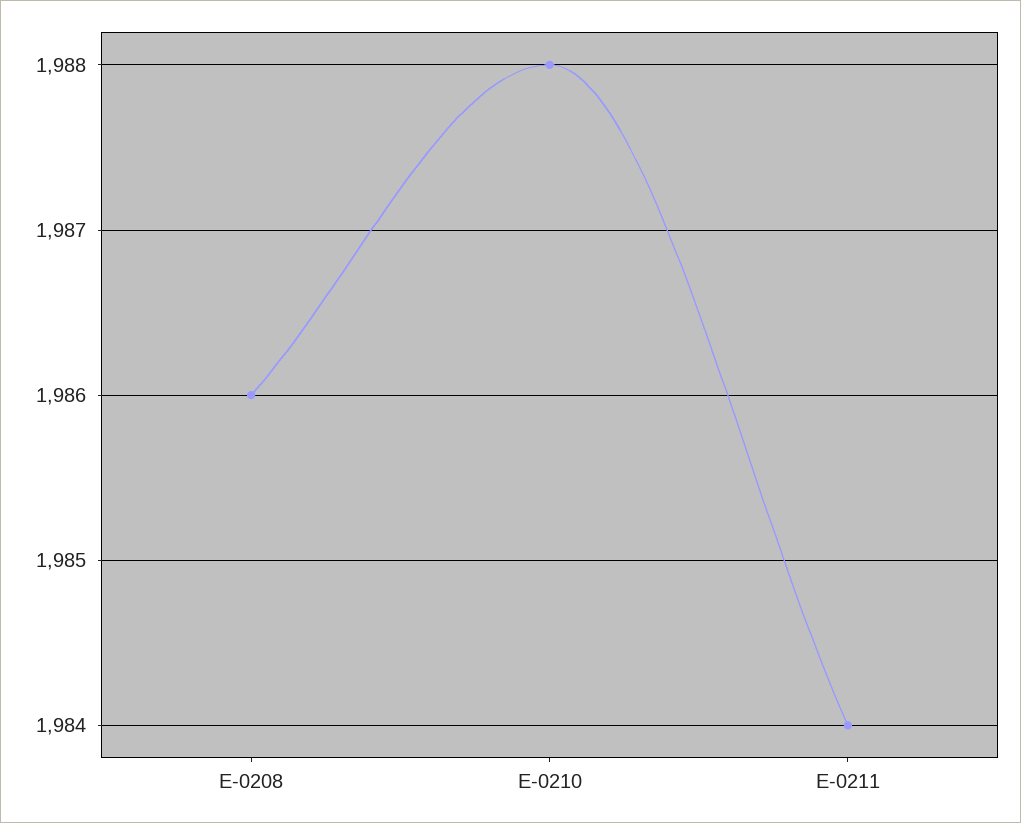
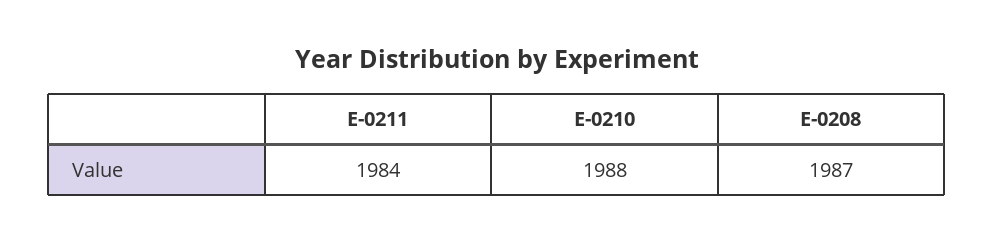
E-0208: 1986 -> 1987

